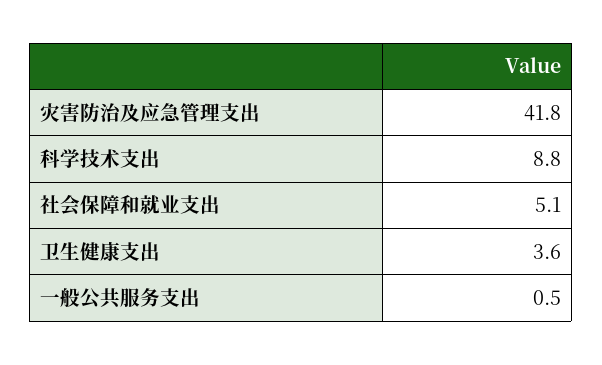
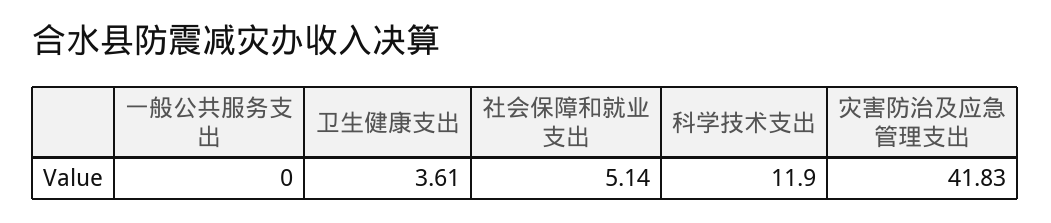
科学技术支出: 8.8 -> 11.9
一般公共服务支出: 0.5 -> 0

